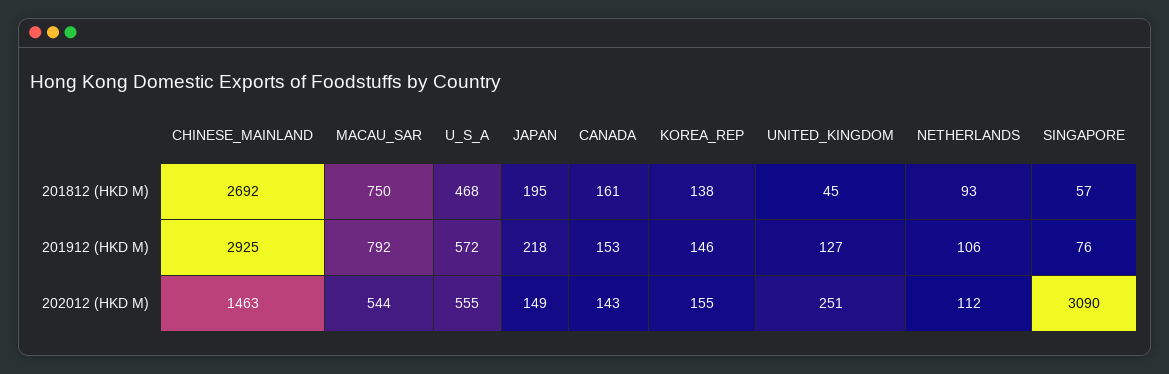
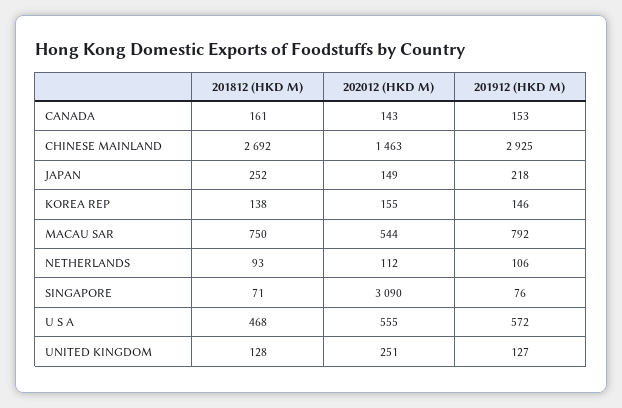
JAPAN, 201812 (HKD M): 195 -> 252
UNITED_KINGDOM, 201812 (HKD M): 45 -> 128
SINGAPORE, 201812 (HKD M): 57 -> 71

